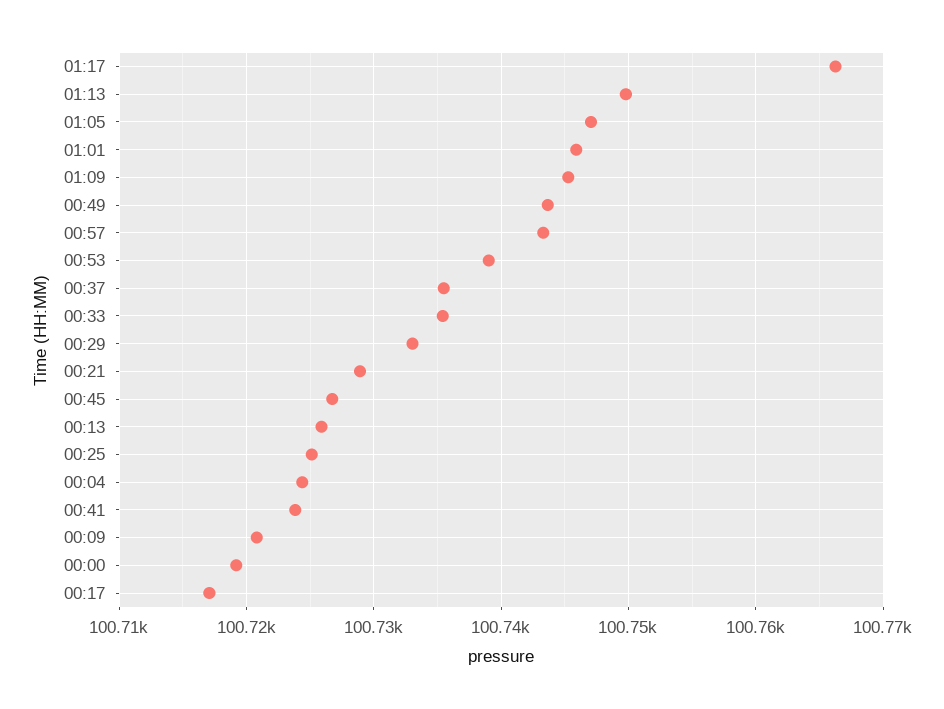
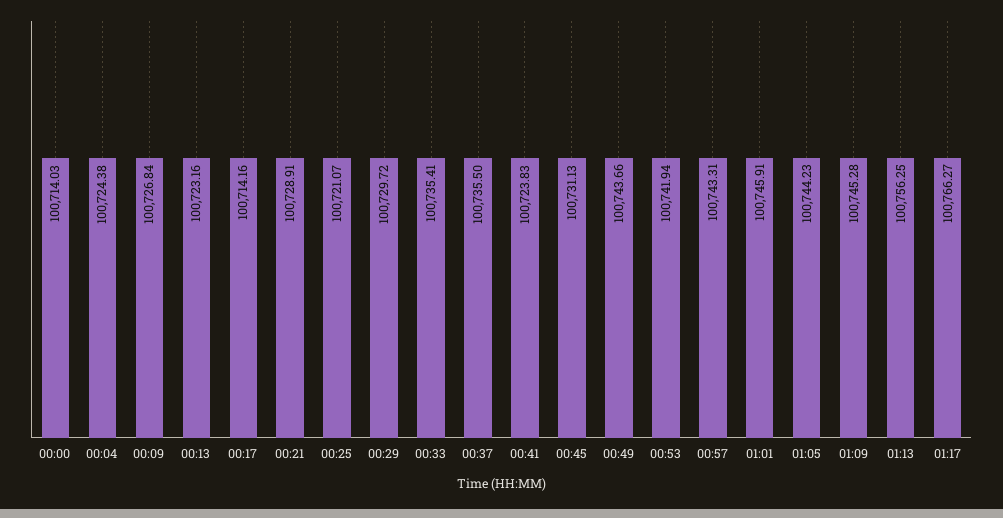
01:13: 100750 -> 100756.25
01:05: 100747 -> 100744.23
00:53: 100739 -> 100741.94
00:29: 100733 -> 100729.72
00:45: 100727 -> 100731.13
00:13: 100726 -> 100723.16
00:25: 100725 -> 100721.07
00:09: 100721 -> 100726.84
00:00: 100719 -> 100714.03
00:17: 100717 -> 100714.16

